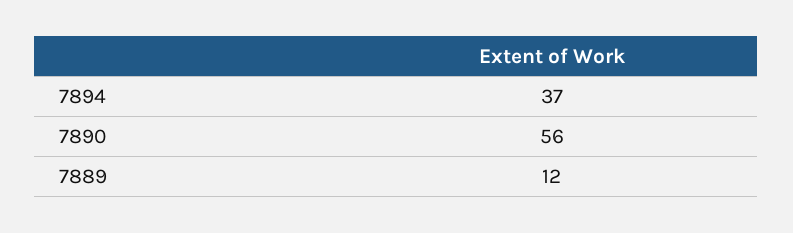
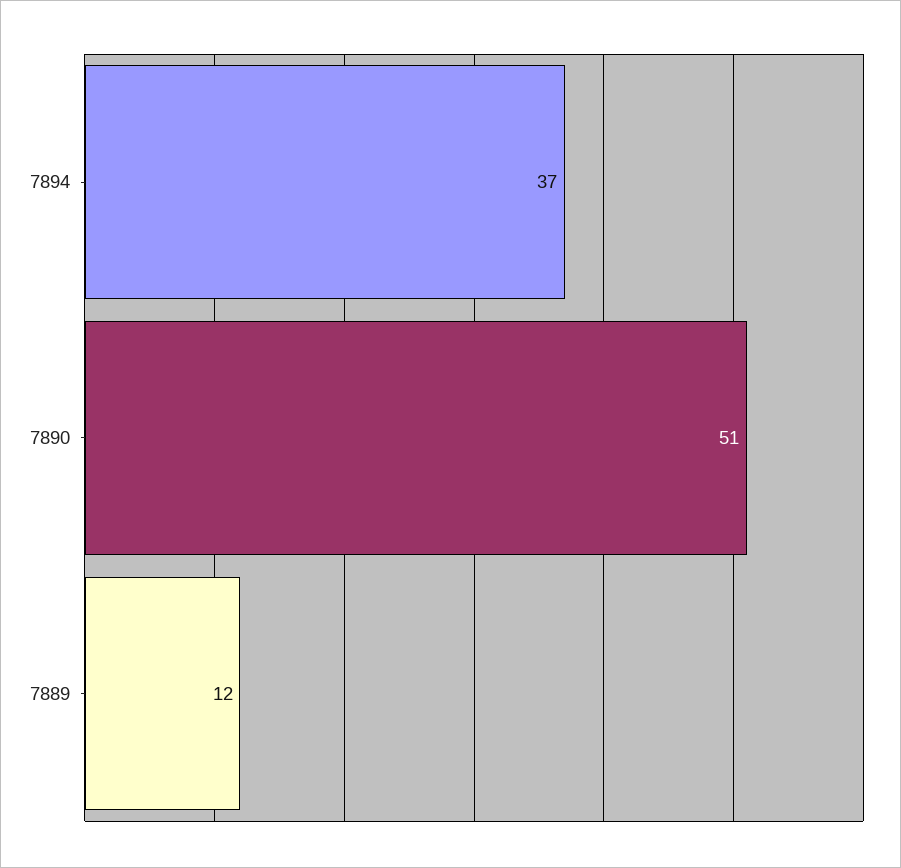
7890: 56 -> 51

